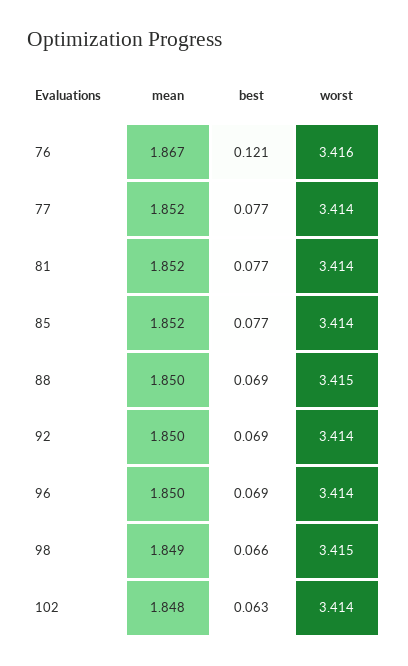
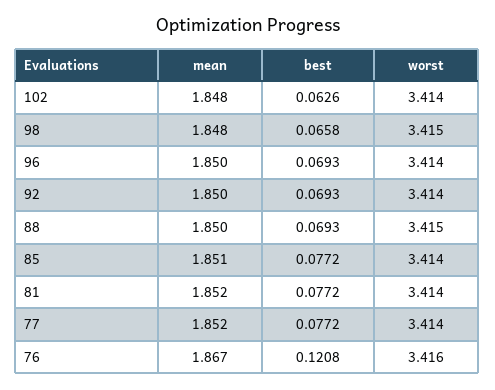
mean, 85: 1.852 -> 1.851
mean, 98: 1.849 -> 1.848

